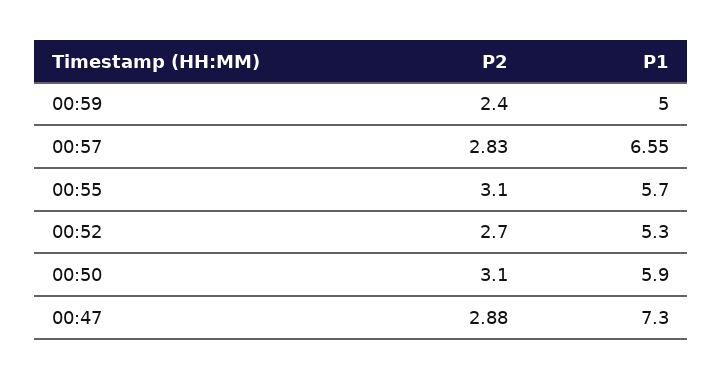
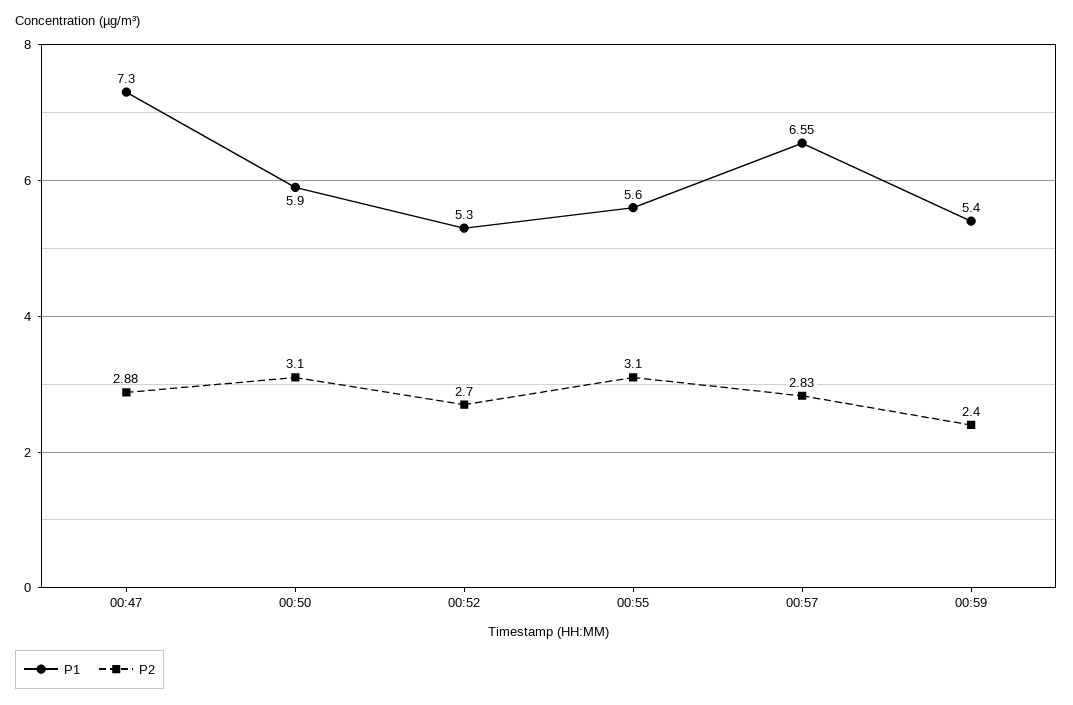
P1, 00:59: 5 -> 5.4
P1, 00:55: 5.7 -> 5.6

